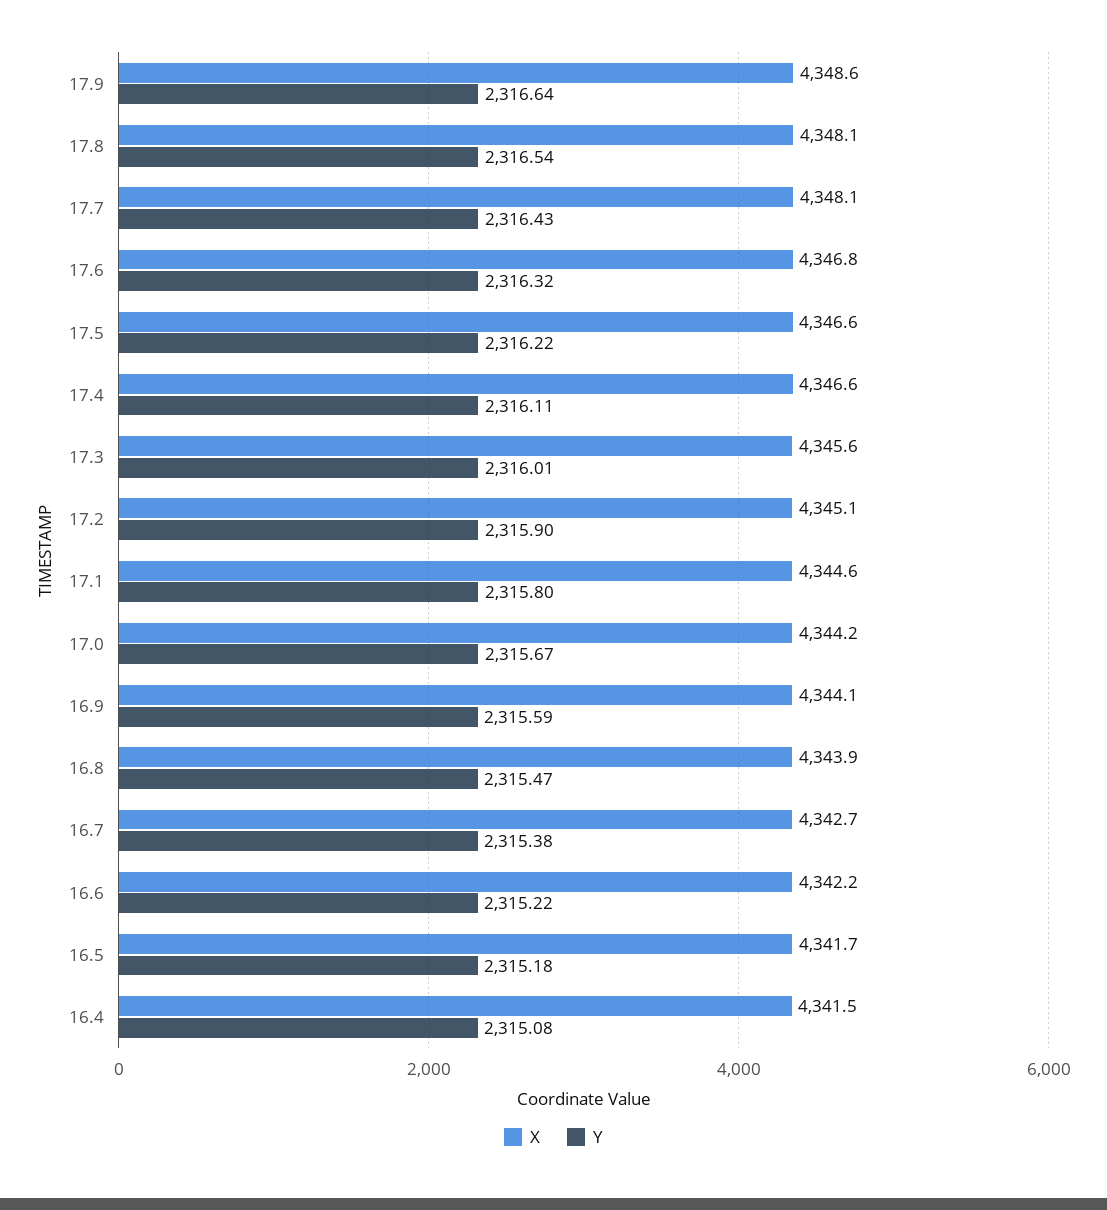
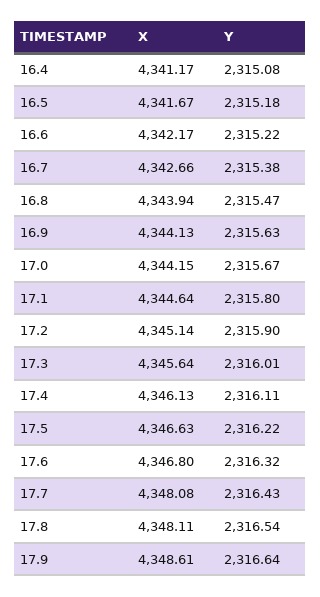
X, 17.4: 4346.6 -> 4346.13
Y, 16.9: 2315.59 -> 2315.63
X, 16.4: 4341.5 -> 4341.17

